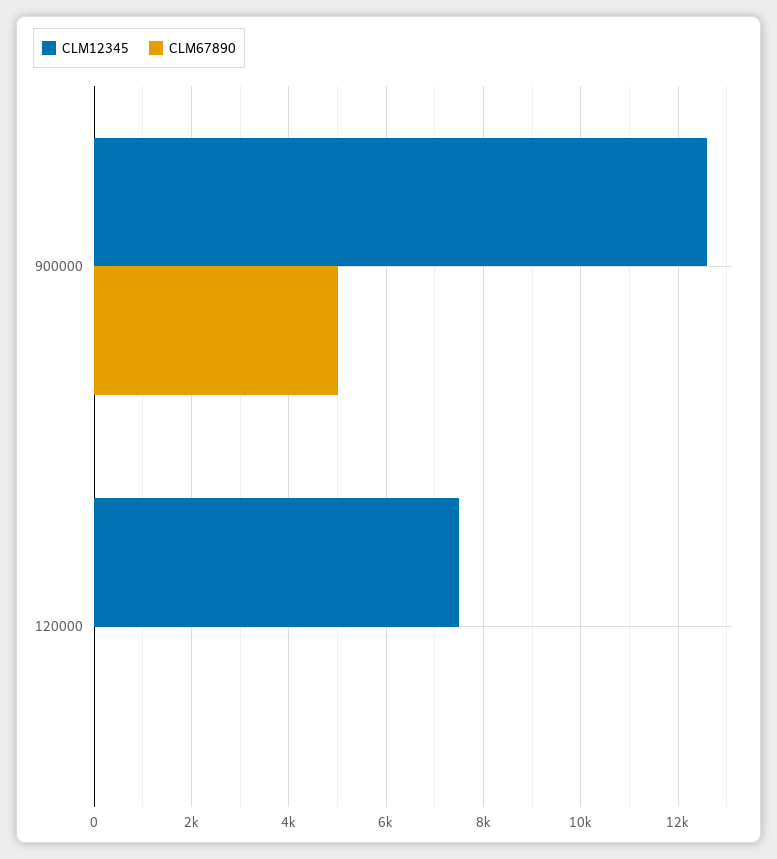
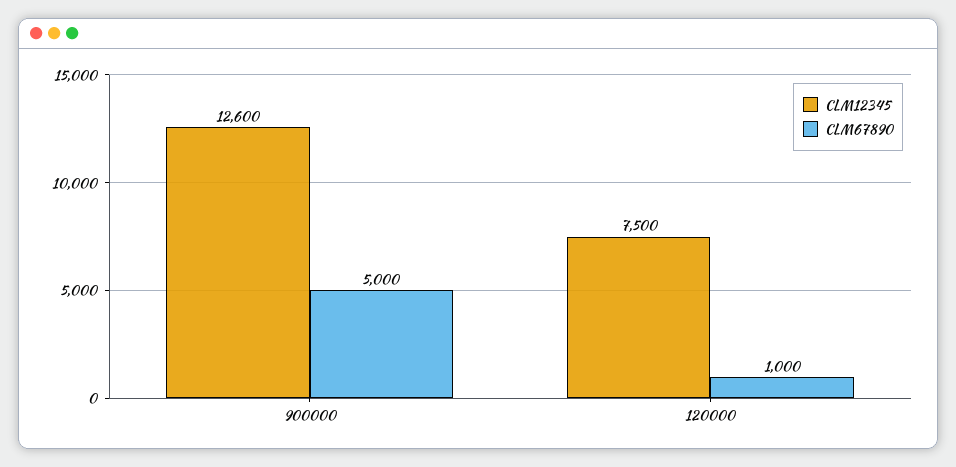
CLM67890, 120000: 0 -> 1000

